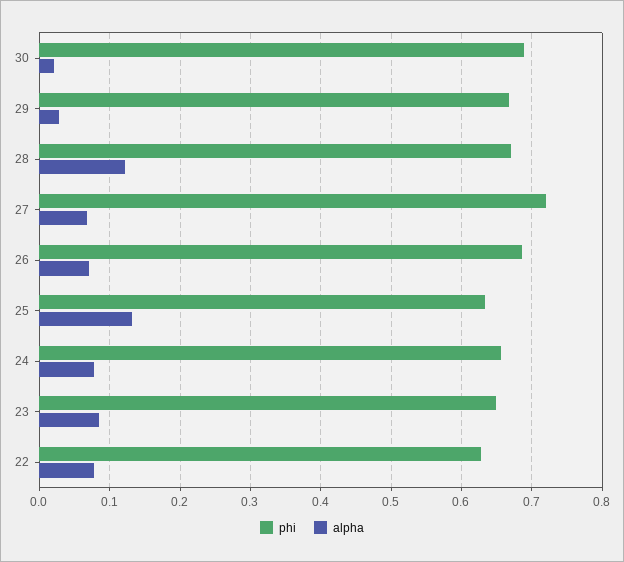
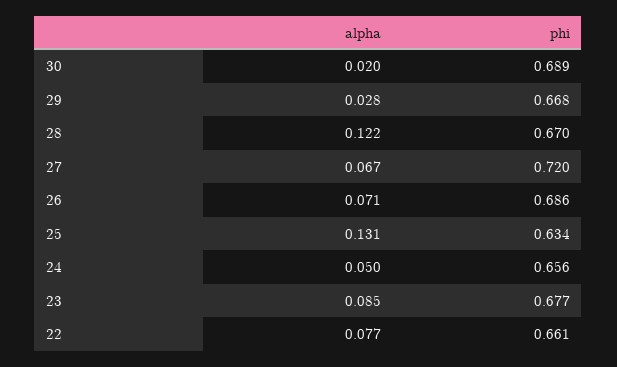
alpha, 24: 0.08 -> 0.05
phi, 23: 0.65 -> 0.677
phi, 22: 0.63 -> 0.661

